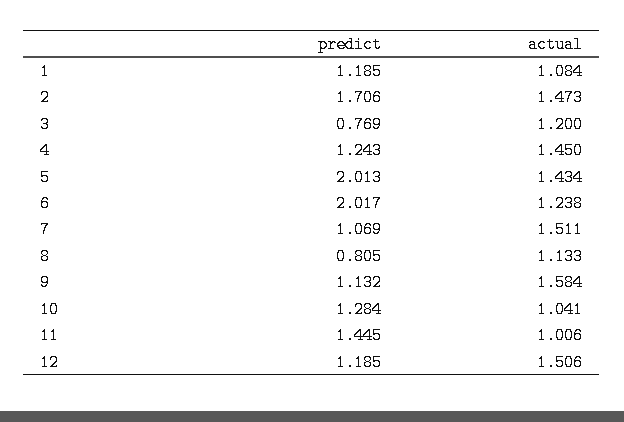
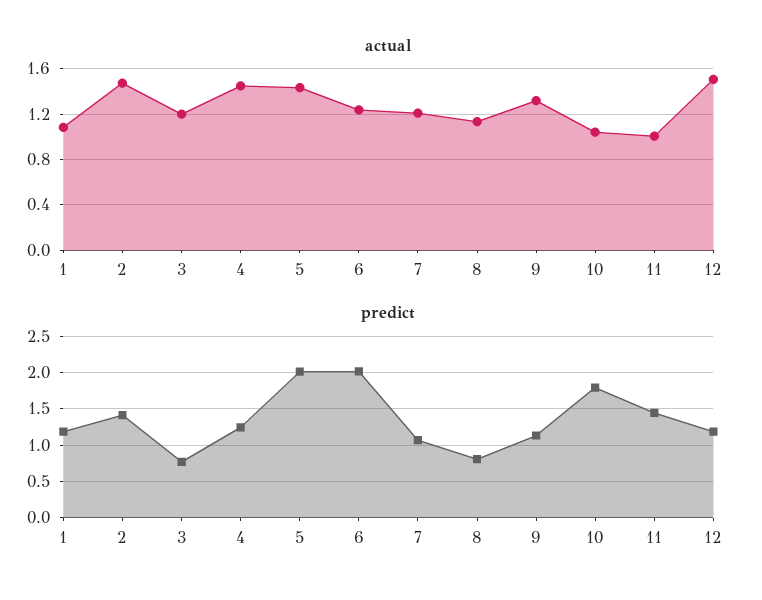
predict, 2: 1.706 -> 1.4
actual, 7: 1.511 -> 1.2
actual, 9: 1.584 -> 1.3
predict, 10: 1.284 -> 1.8

